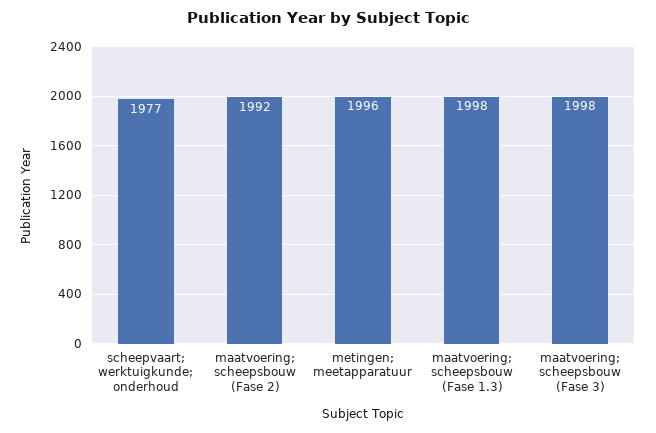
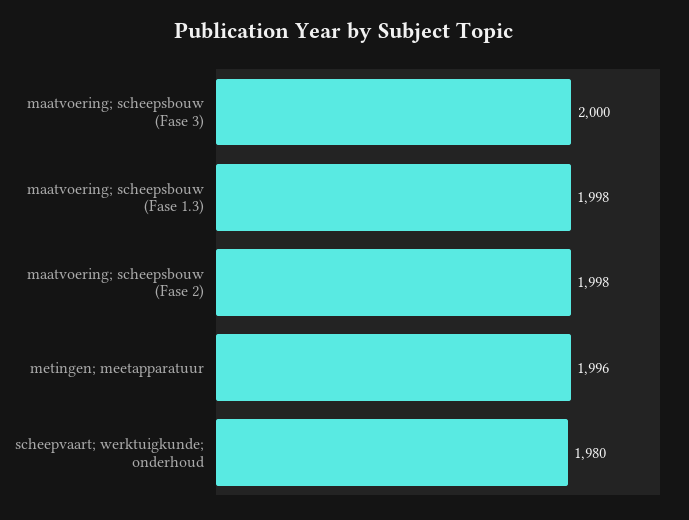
scheepvaart; werktuigkunde; onderhoud: 1977 -> 1980
maatvoering; scheepsbouw (Fase 2): 1992 -> 1998
maatvoering; scheepsbouw (Fase 3): 1998 -> 2000

